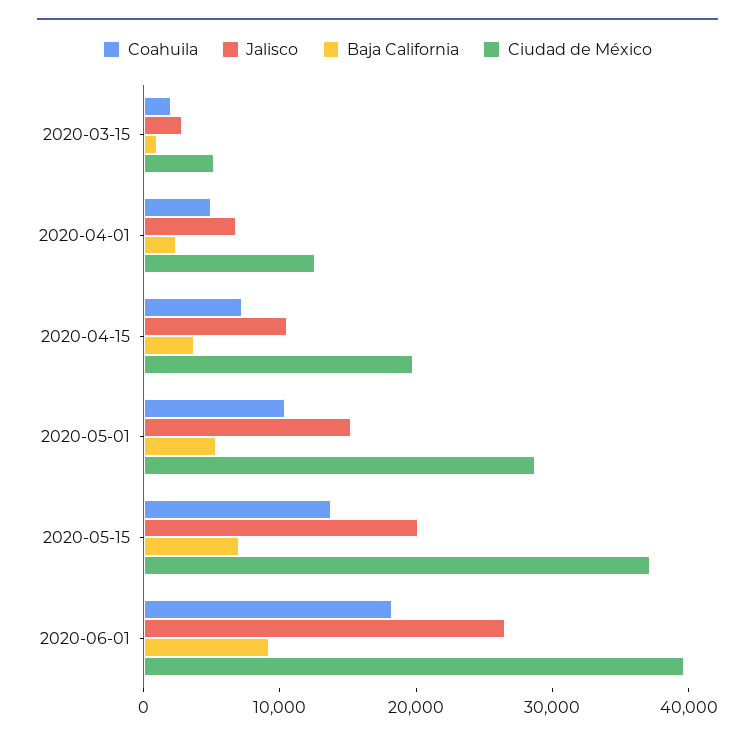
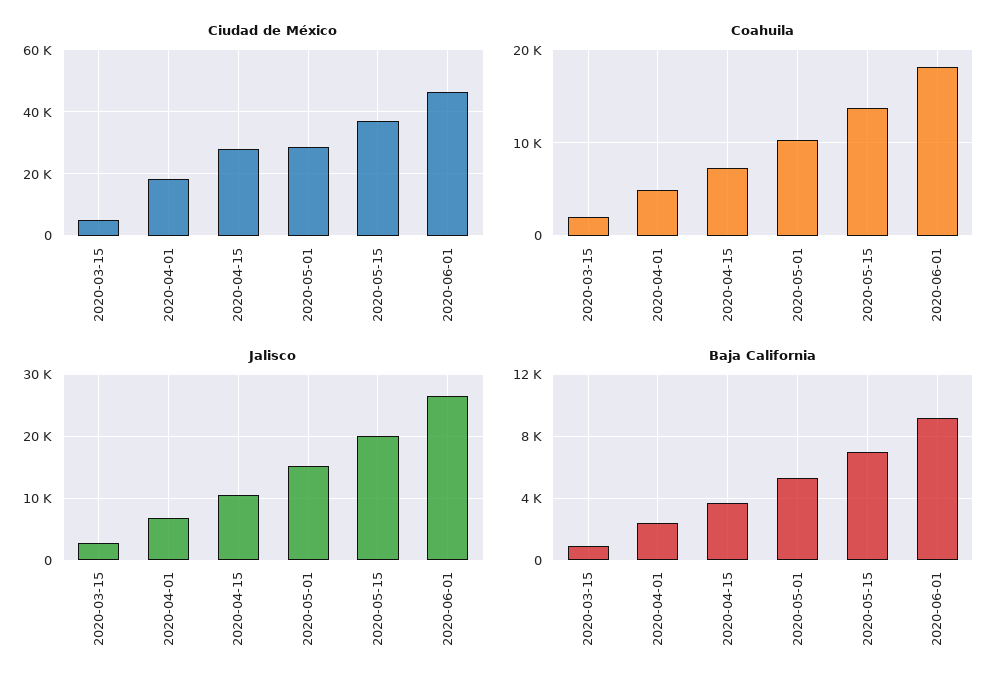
Ciudad de México, 2020-04-01: 12000 -> 18000
Ciudad de México, 2020-04-15: 20000 -> 28000
Ciudad de México, 2020-06-01: 40000 -> 46000

